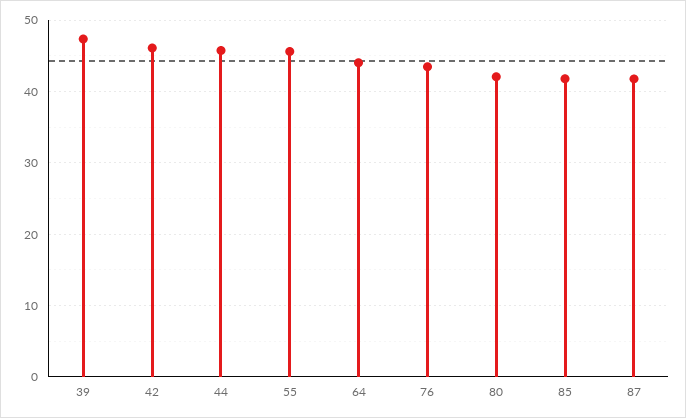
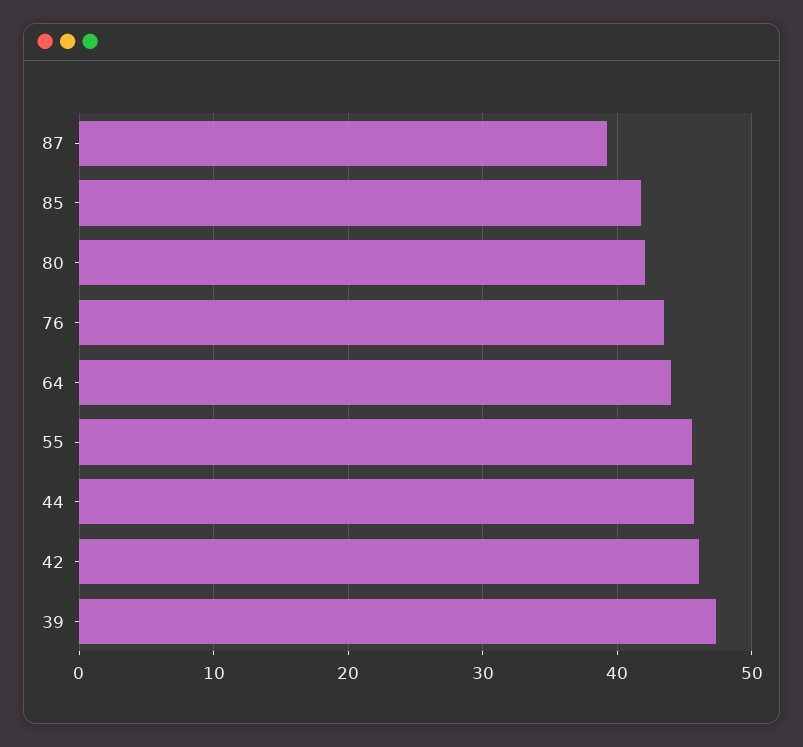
87: 42 -> 39

